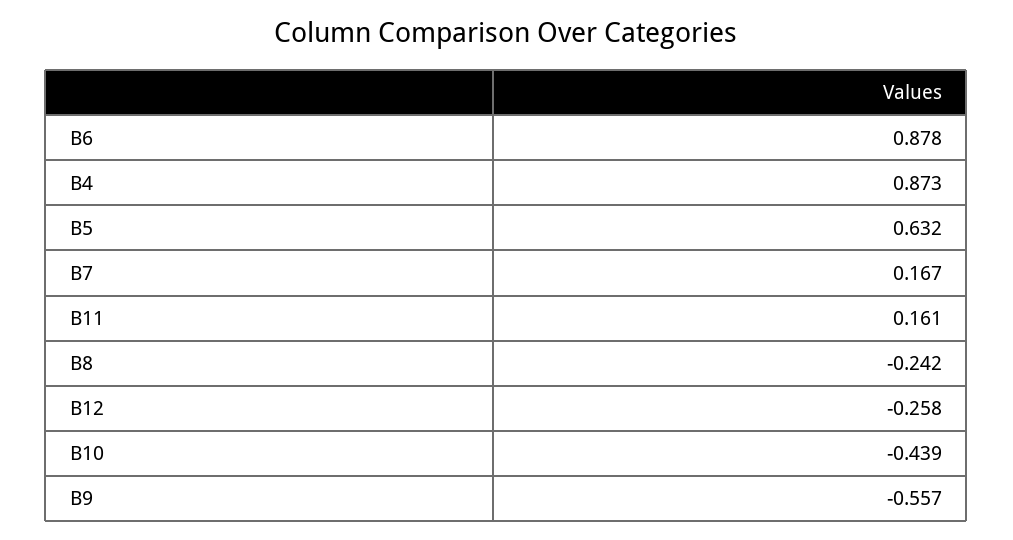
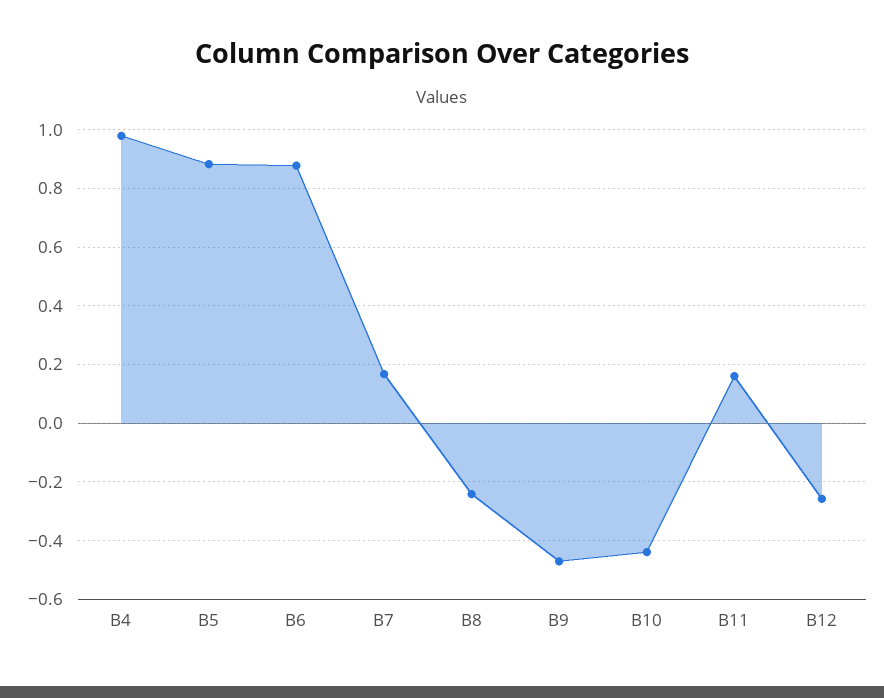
B4: 0.873 -> 0.975
B5: 0.632 -> 0.875
B9: -0.557 -> -0.475

